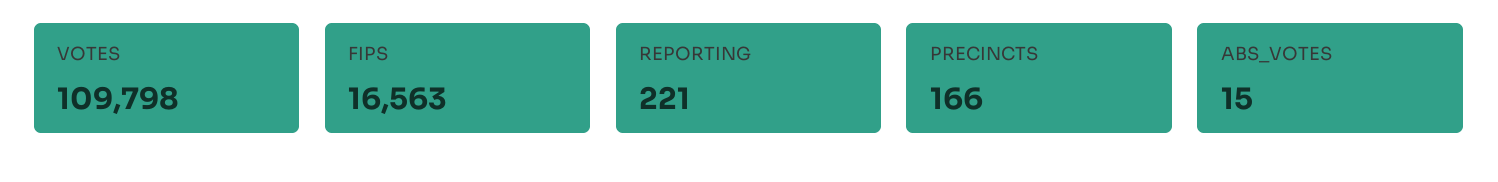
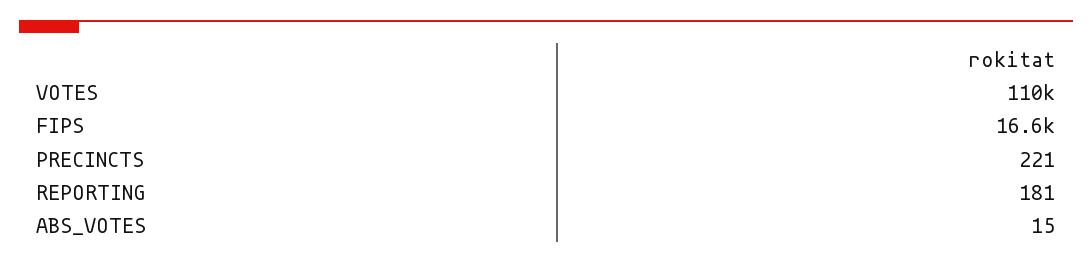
REPORTING: 221 -> 181
PRECINCTS: 166 -> 221

